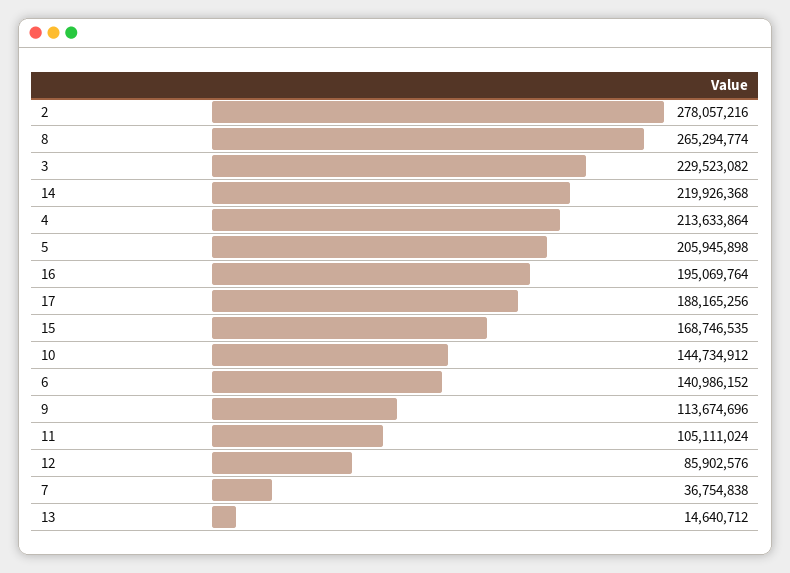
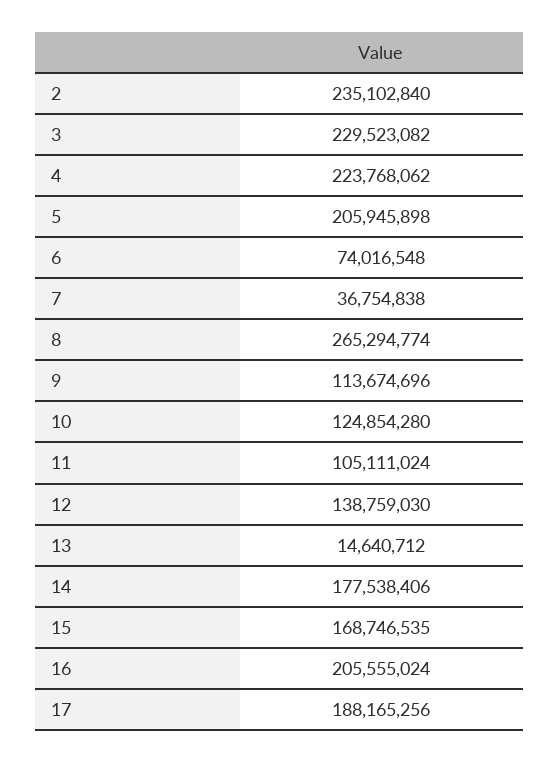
2: 278057216 -> 235102840
14: 219926368 -> 177538406
4: 213633864 -> 223768062
16: 195069764 -> 205555024
10: 144734912 -> 124854280
6: 140986152 -> 74016548
12: 85902576 -> 138759030

